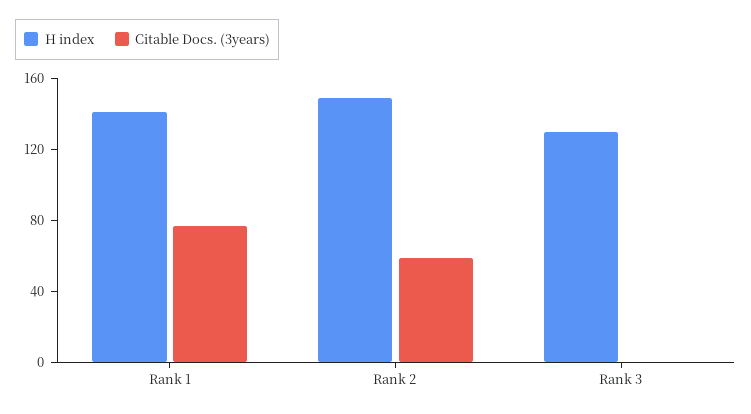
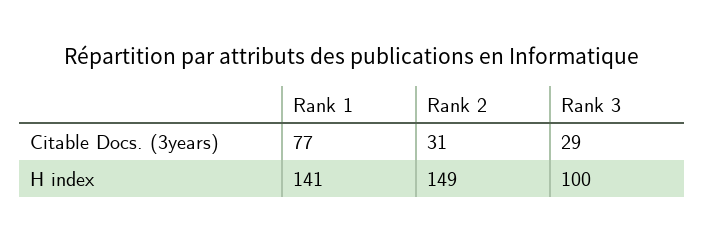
Citable Docs. (3years), Rank 2: 60 -> 31
H index, Rank 3: 130 -> 100
Citable Docs. (3years), Rank 3: 0 -> 29

